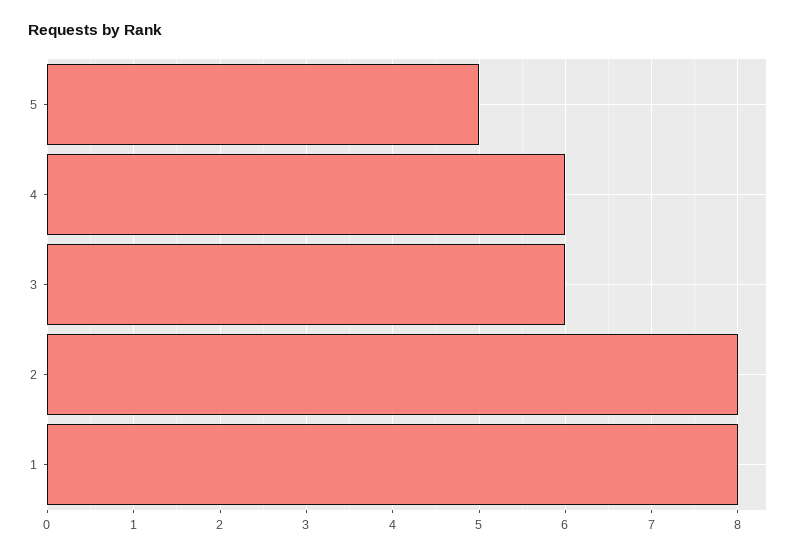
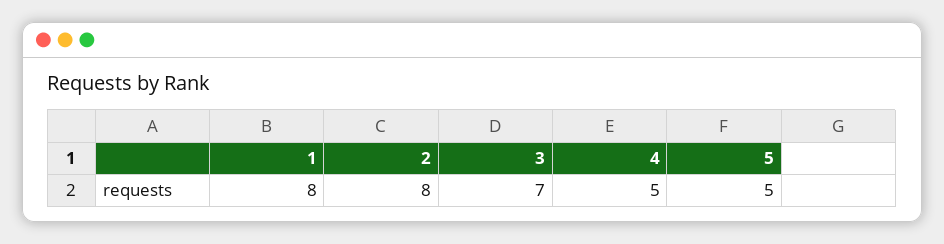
4: 6 -> 5
3: 6 -> 7

